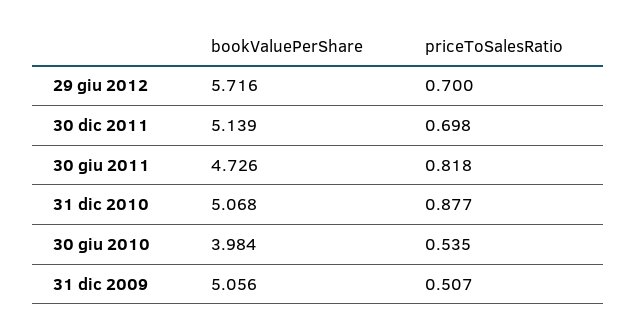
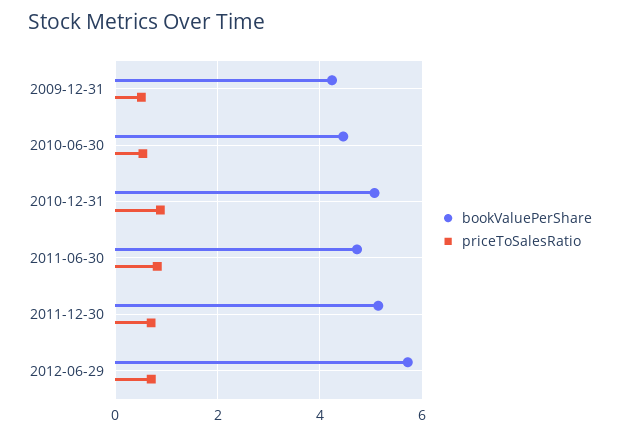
bookValuePerShare, 30 giu 2010: 3.984 -> 4.4
bookValuePerShare, 31 dic 2009: 5.056 -> 4.2

